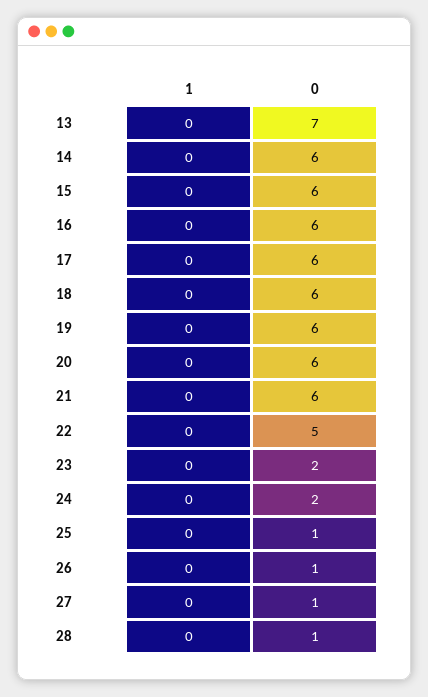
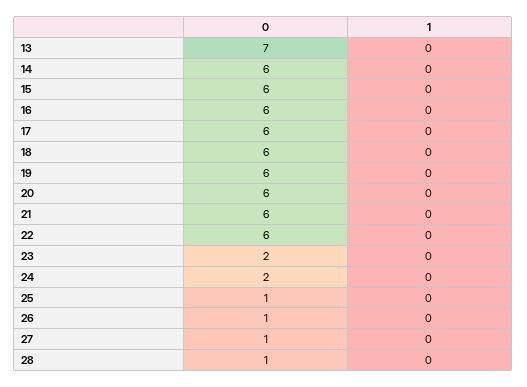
0, 22: 5 -> 6

